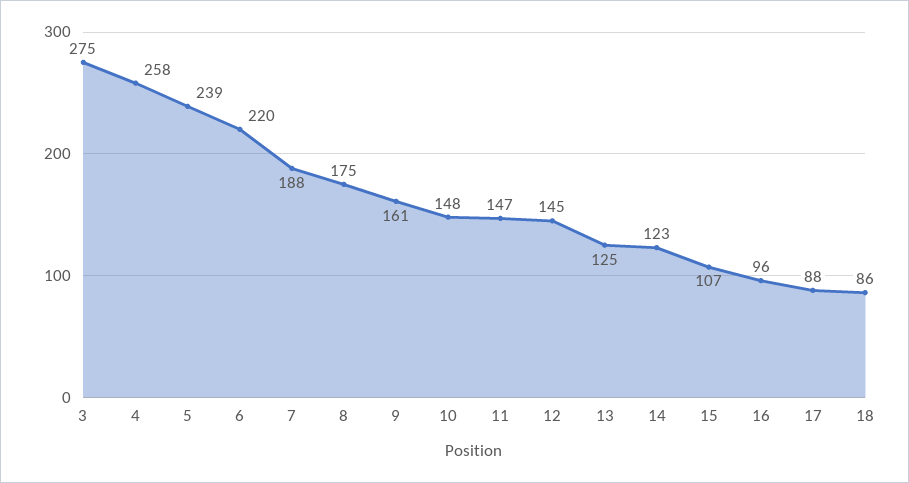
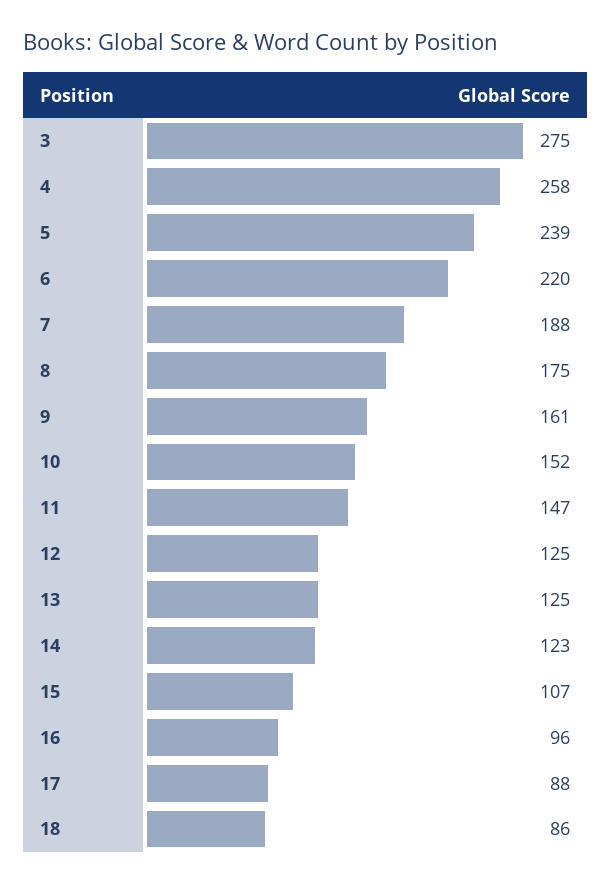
10: 148 -> 152
12: 145 -> 125

